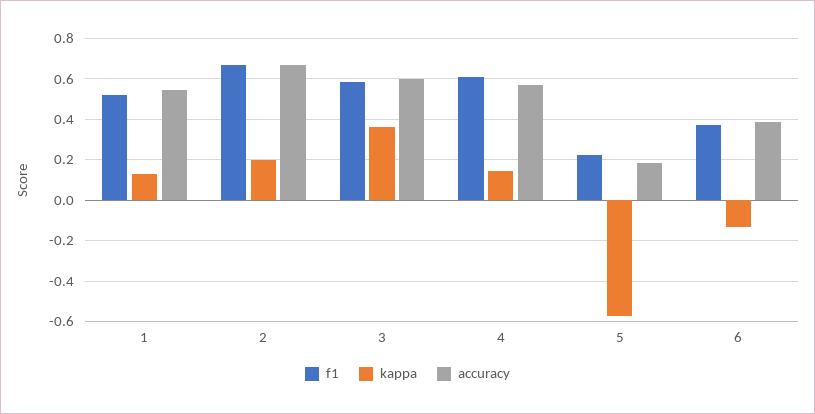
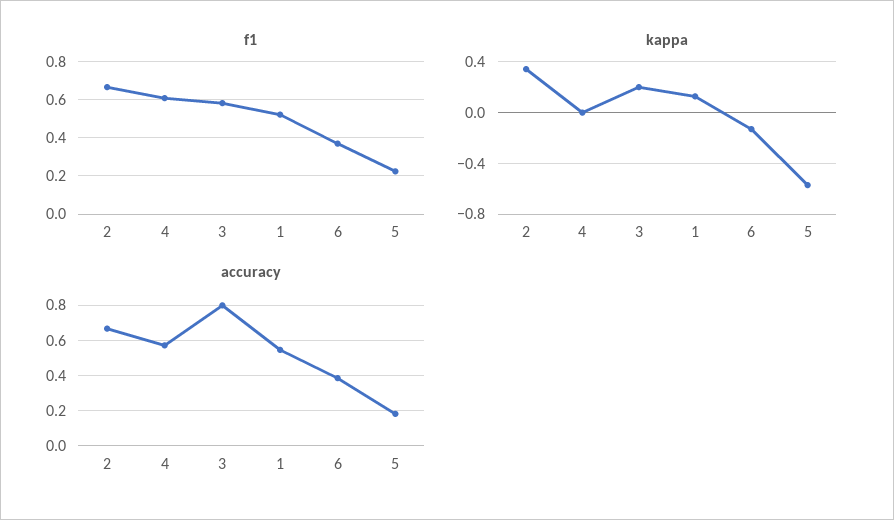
kappa, 2: 0.2 -> 0.35
kappa, 3: 0.35 -> 0.2
accuracy, 3: 0.6 -> 0.8
kappa, 4: 0.15 -> 0

